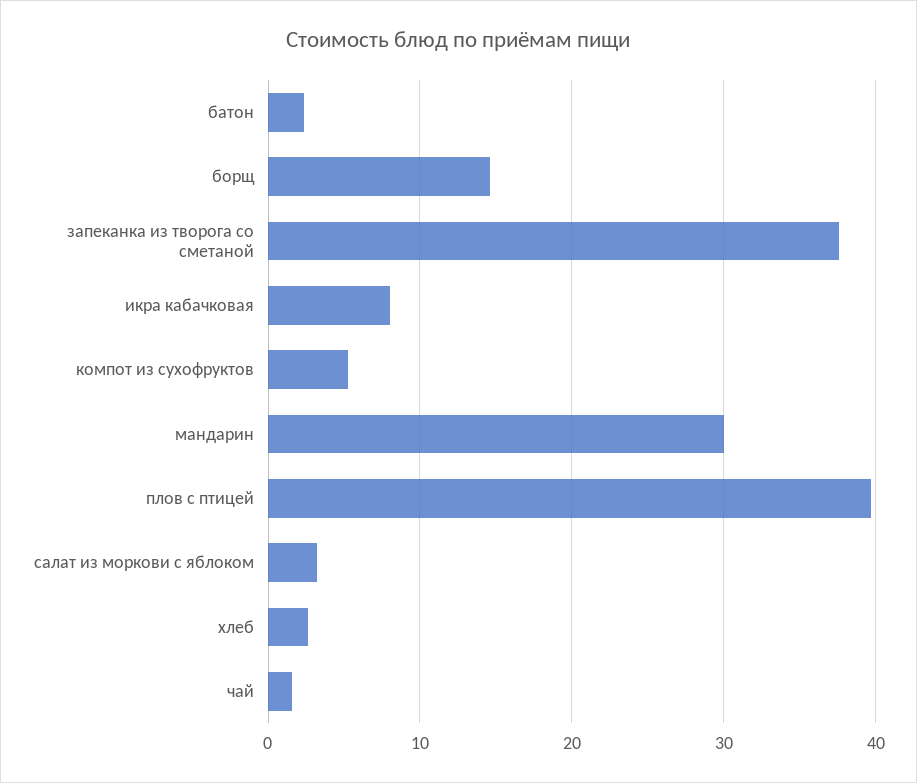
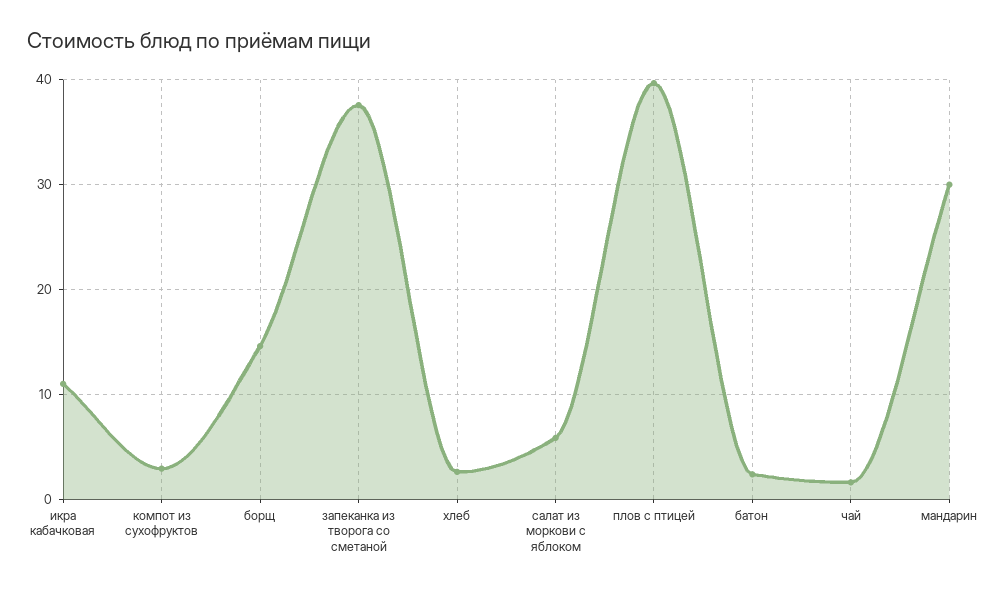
икра кабачковая: 8 -> 11
компот из сухофруктов: 5 -> 3
салат из моркови с яблоком: 3 -> 6

